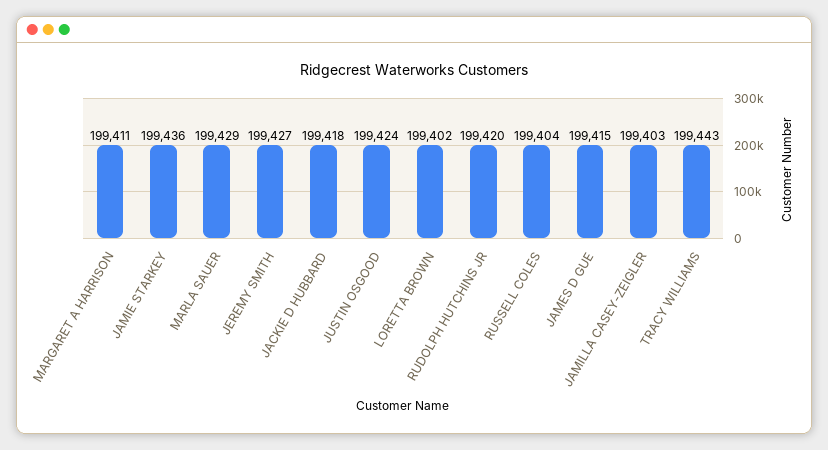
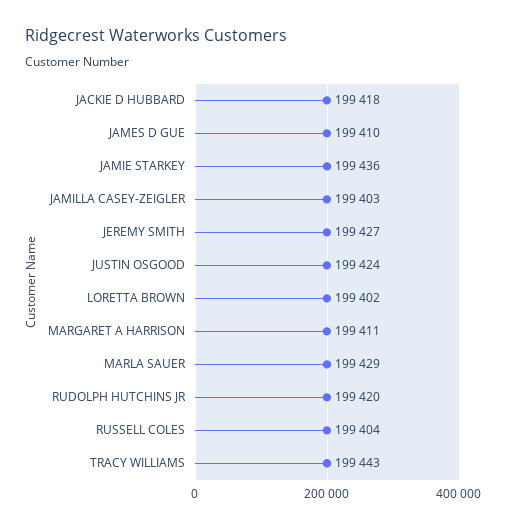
JAMES D GUE: 199415 -> 199410

